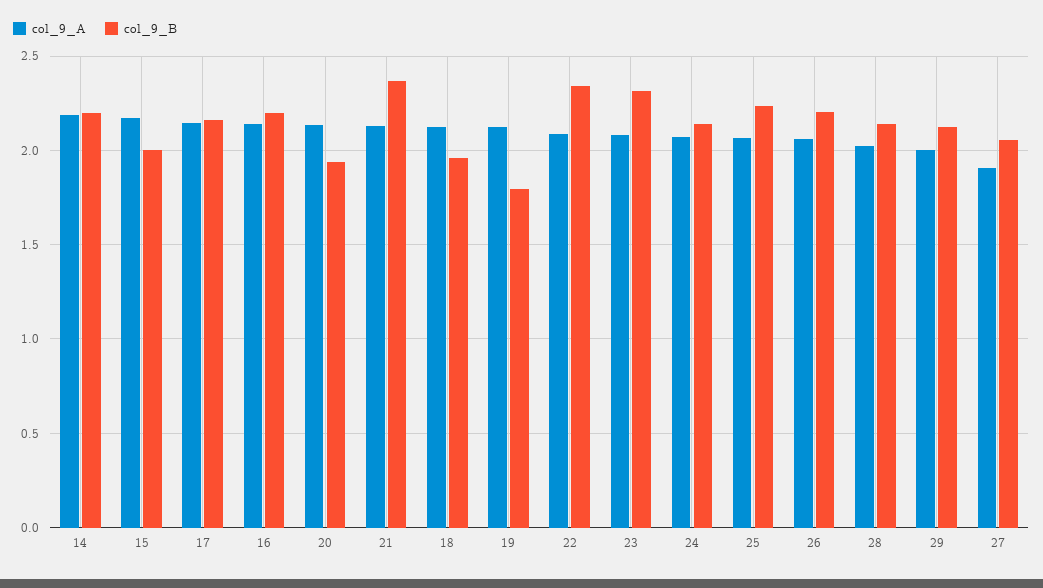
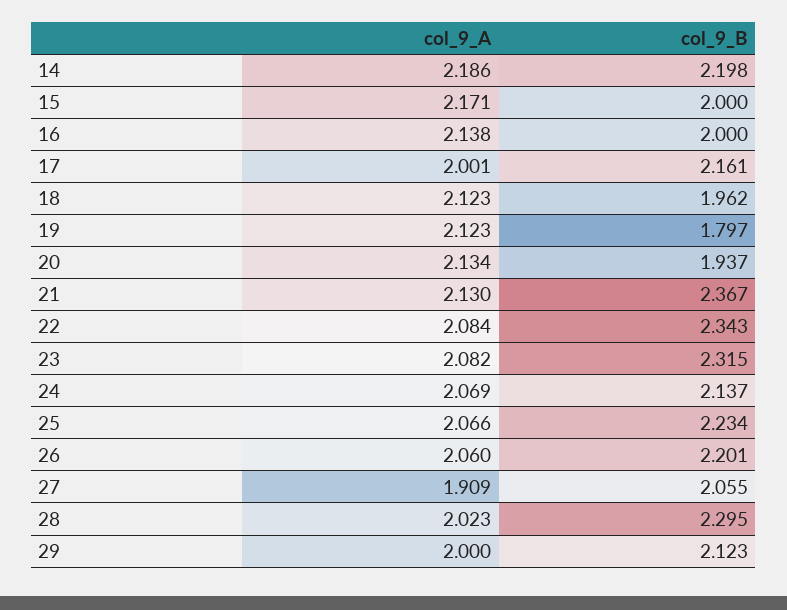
col_9_A, 17: 2.15 -> 2.001
col_9_B, 16: 2.2 -> 2
col_9_B, 28: 2.15 -> 2.295

